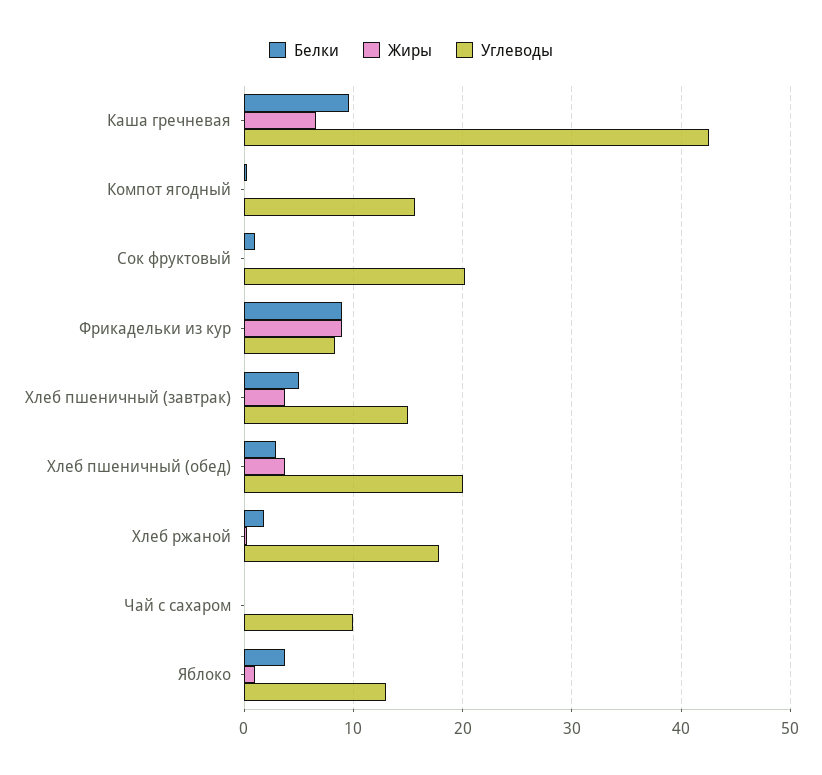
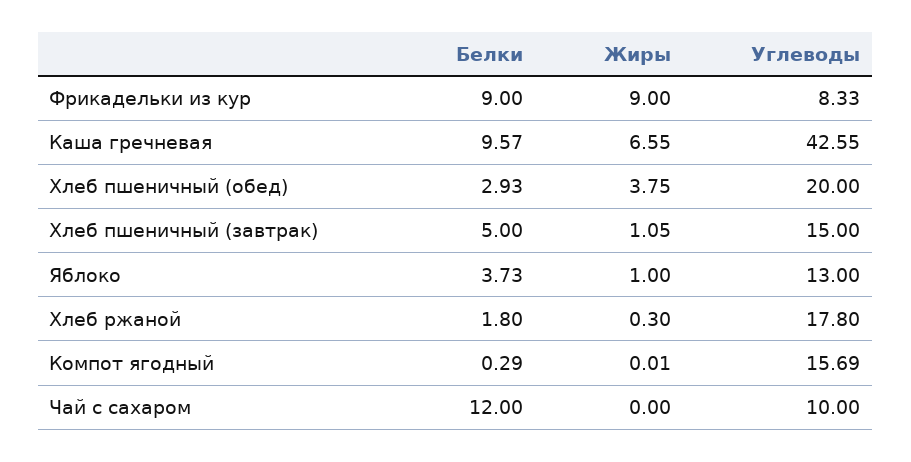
Белки, Сок фруктовый: 1 -> none
Жиры, Сок фруктовый: 0 -> none
Углеводы, Сок фруктовый: 20 -> none
Жиры, Хлеб пшеничный (завтрак): 4 -> 1.05
Белки, Чай с сахаром: 0 -> 12

